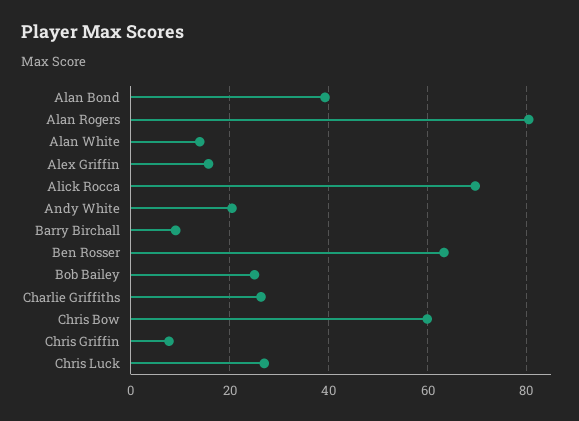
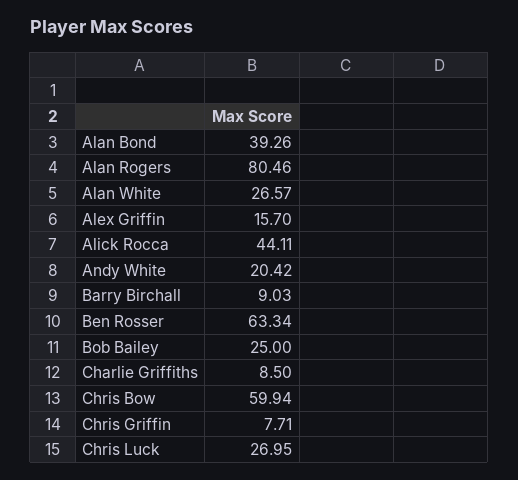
Alan White: 14 -> 26.57
Alick Rocca: 70 -> 44.11
Charlie Griffiths: 26 -> 8.5

